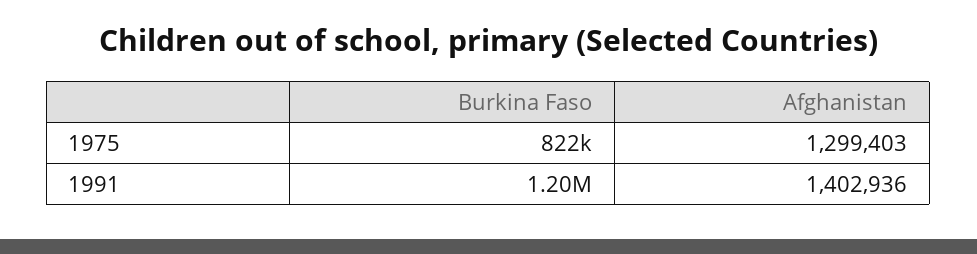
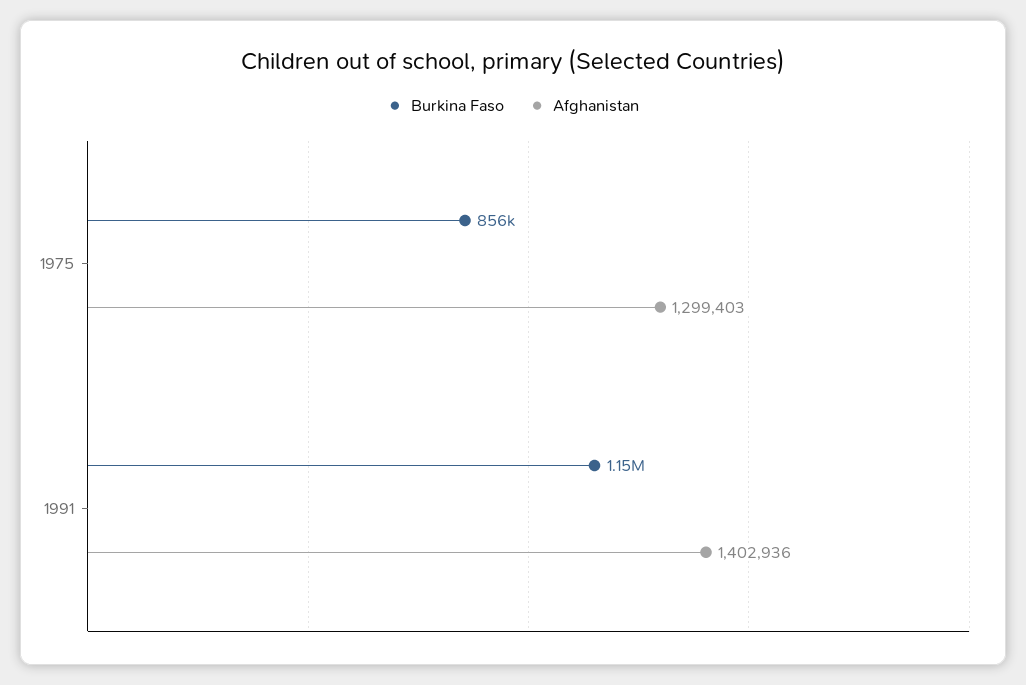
Burkina Faso, 1975: 822000 -> 856000
Burkina Faso, 1991: 1200000 -> 1150000

